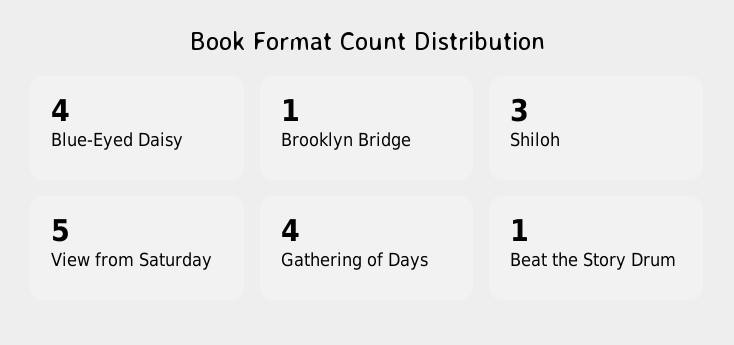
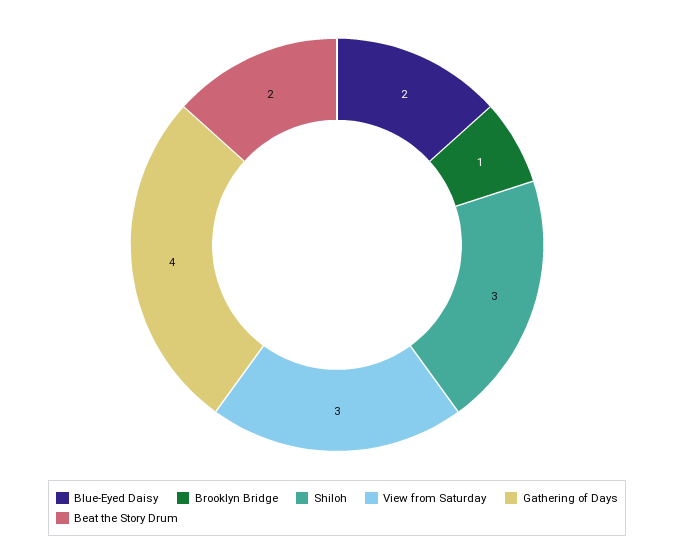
Blue-Eyed Daisy: 4 -> 2
View from Saturday: 5 -> 3
Beat the Story Drum: 1 -> 2

